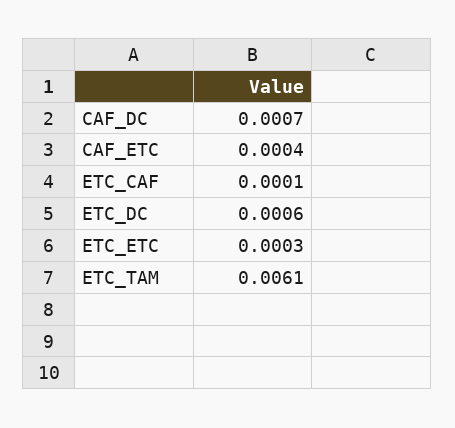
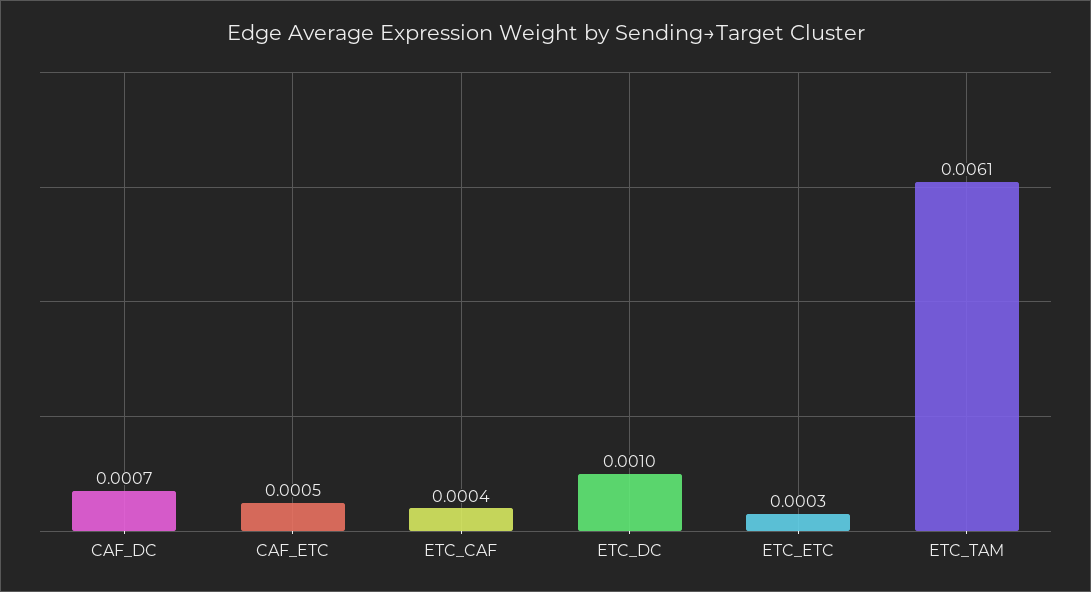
CAF_ETC: 0.0004 -> 0.0005
ETC_CAF: 0.0001 -> 0.0004
ETC_DC: 0.0006 -> 0.001

